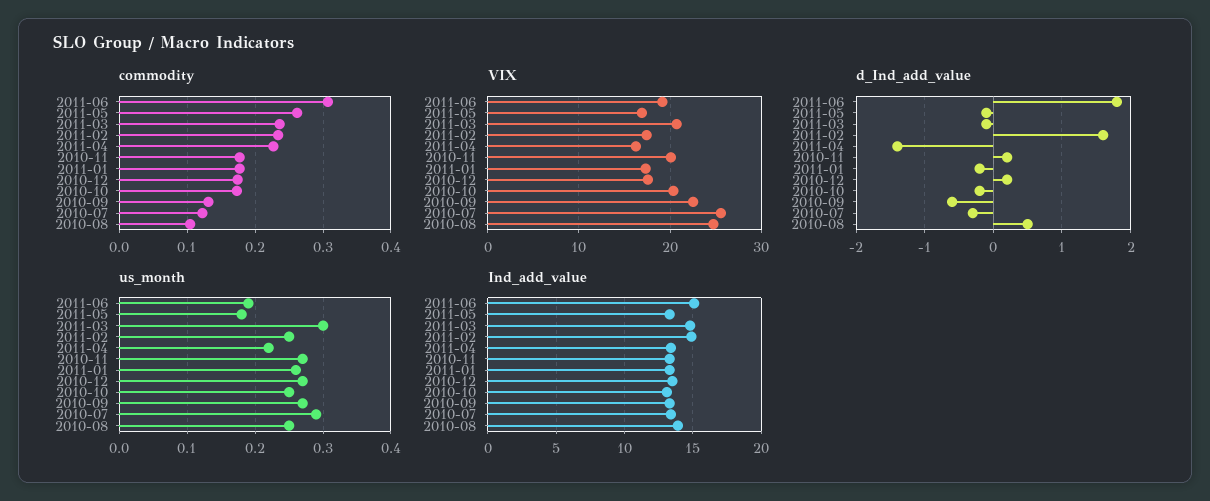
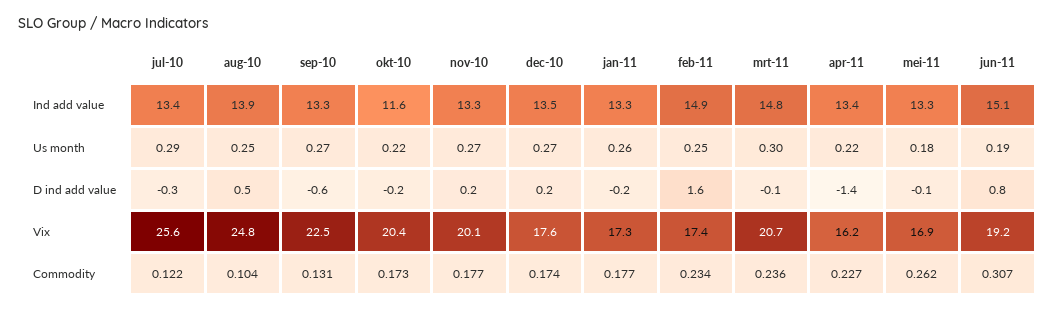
d_Ind_add_value, 2011-06: 1.8 -> 0.8
us_month, 2010-10: 0.25 -> 0.22
Ind_add_value, 2010-10: 13 -> 11.6

